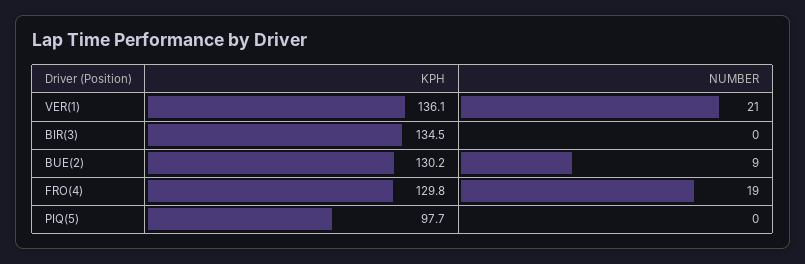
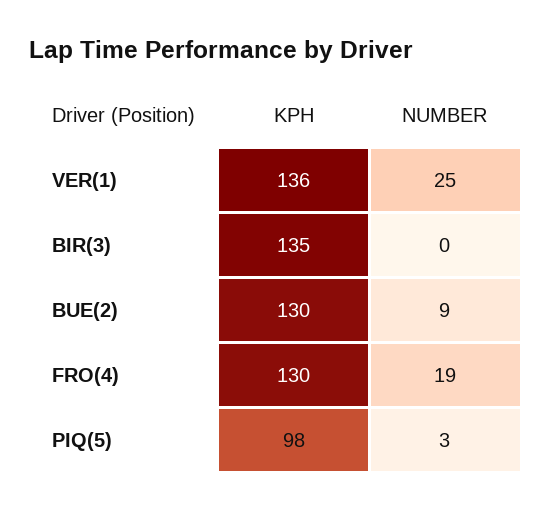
NUMBER, VER(1): 21 -> 25
NUMBER, PIQ(5): 0 -> 3

